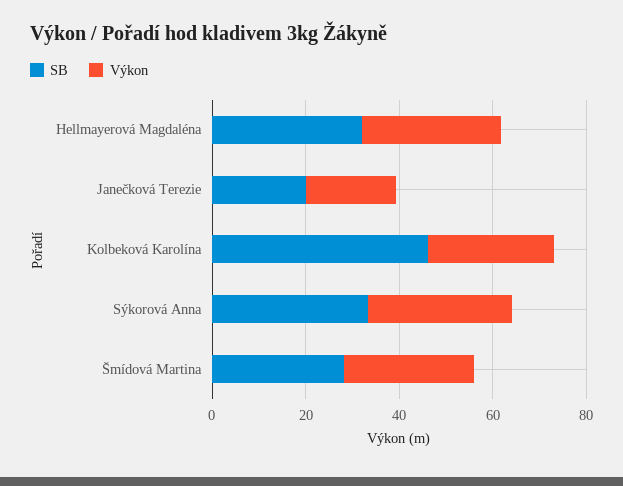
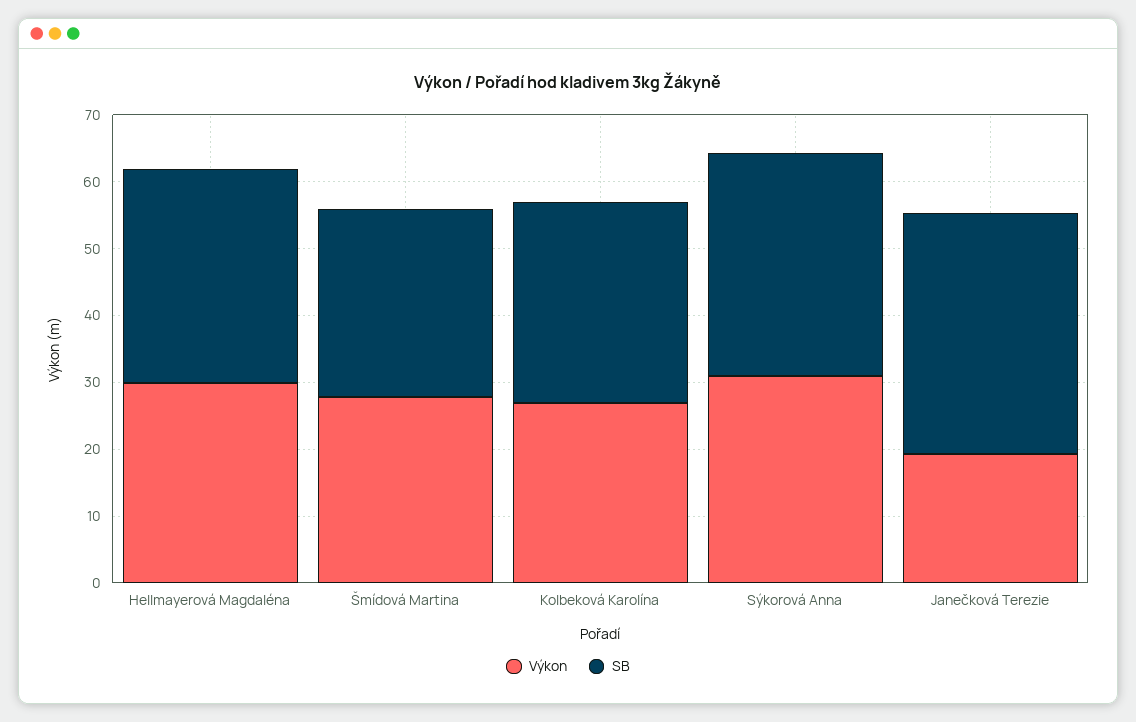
SB, Janečková Terezie: 20 -> 36
SB, Kolbeková Karolína: 45 -> 30

